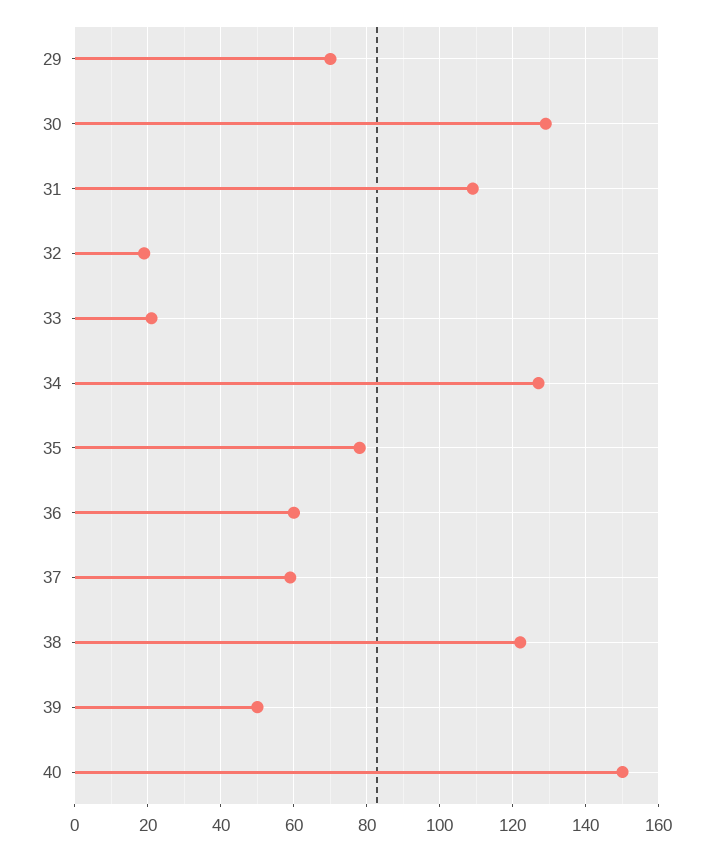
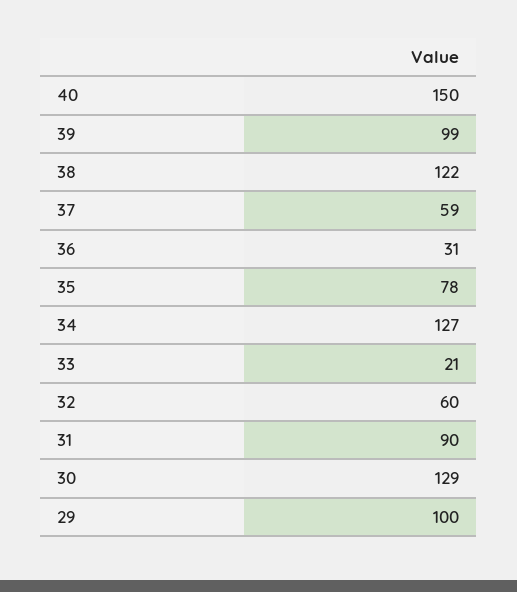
29: 70 -> 100
31: 110 -> 90
32: 20 -> 60
36: 60 -> 31
39: 50 -> 99

